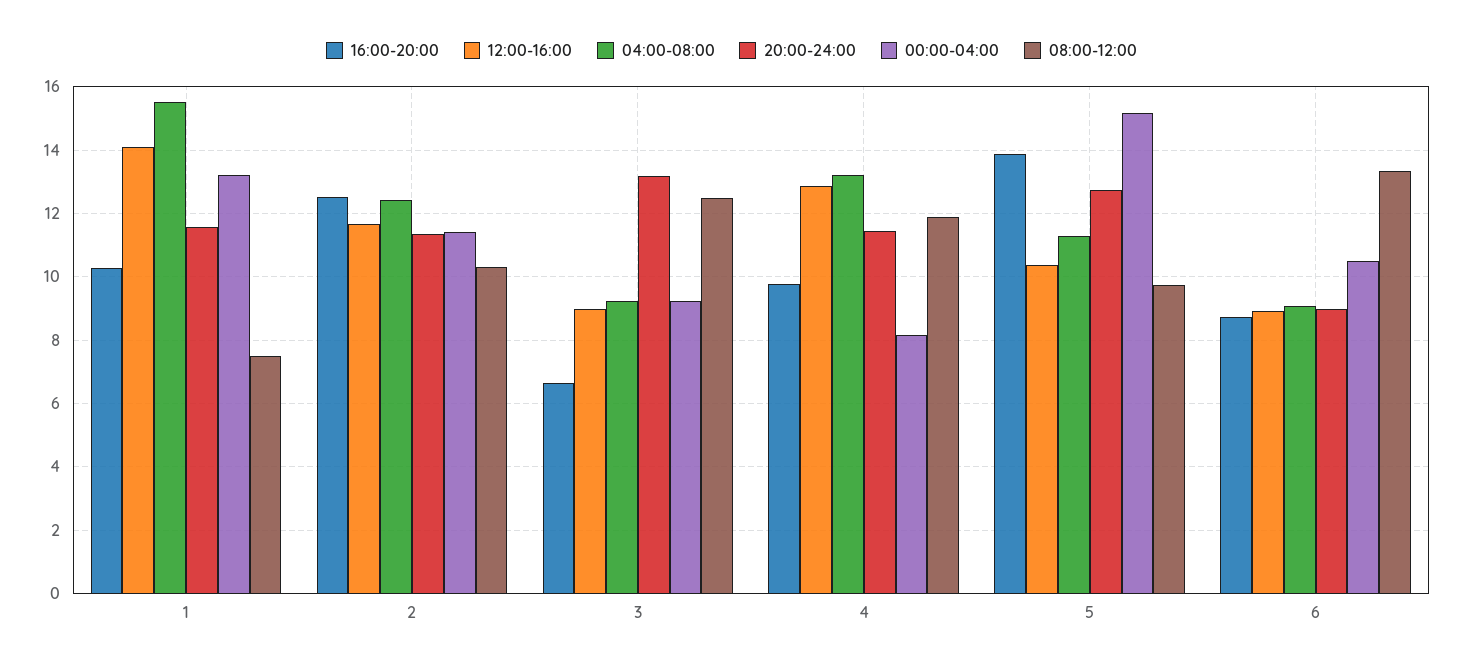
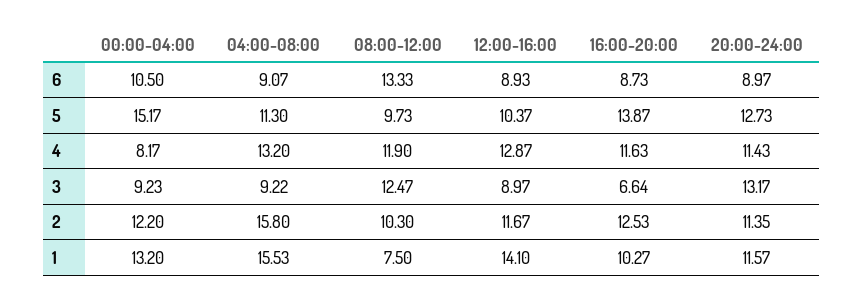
04:00-08:00, 2: 12.4 -> 15.8
00:00-04:00, 2: 11.4 -> 12.2
16:00-20:00, 4: 9.8 -> 11.63

